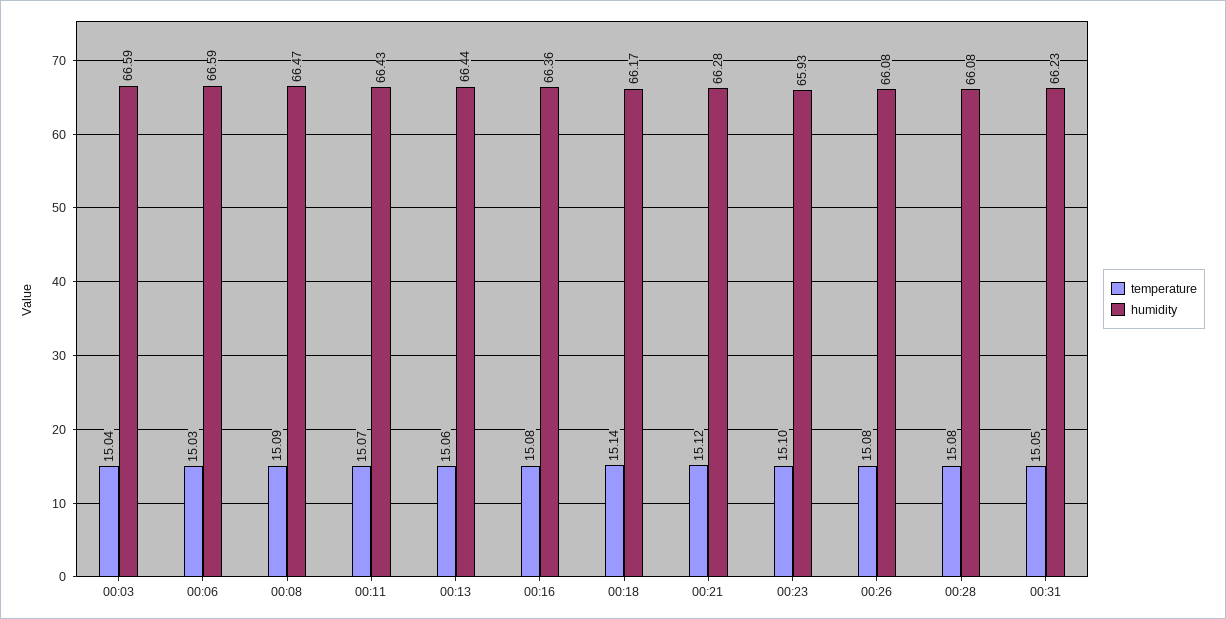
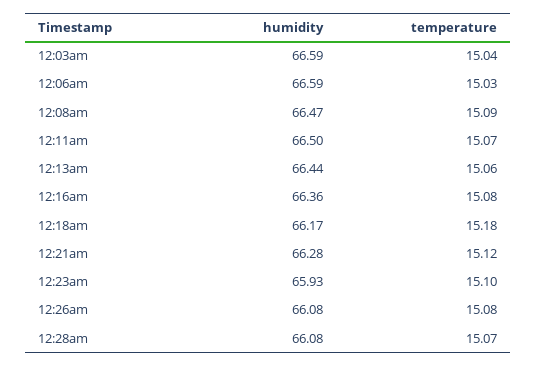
humidity, 00:11: 66.43 -> 66.5
temperature, 00:18: 15.14 -> 15.18
temperature, 00:28: 15.08 -> 15.07
temperature, 00:31: 15.05 -> none
humidity, 00:31: 66.23 -> none

